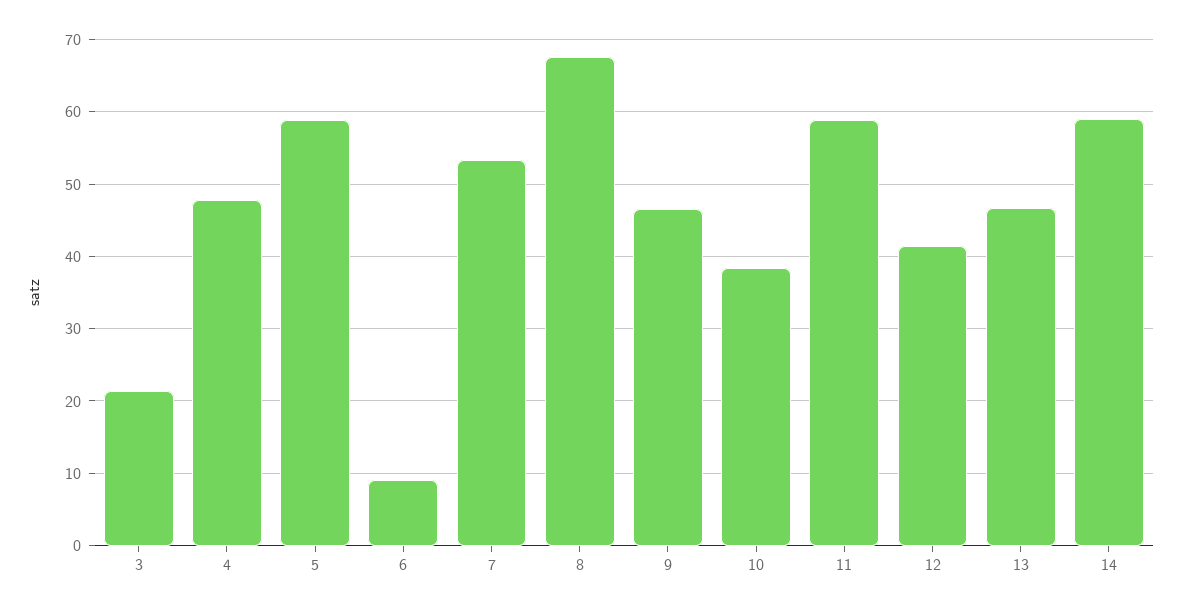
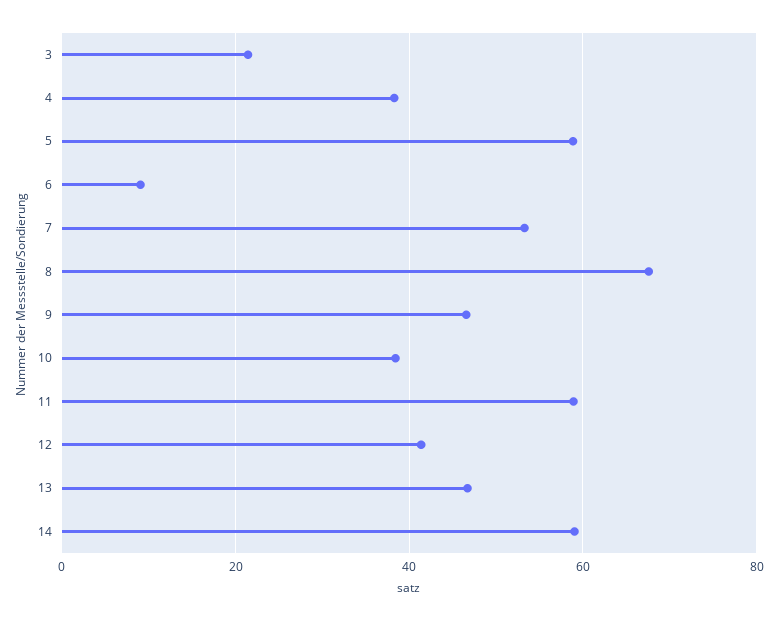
4: 48 -> 38

